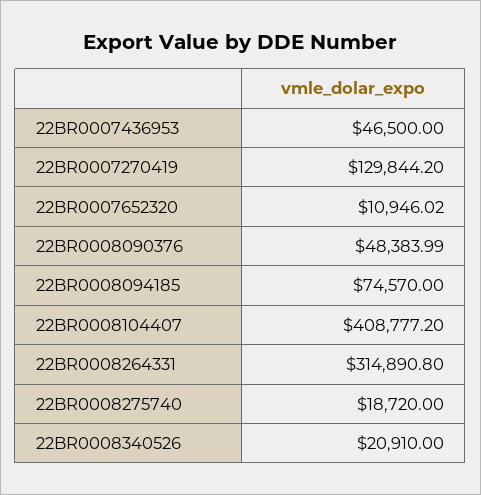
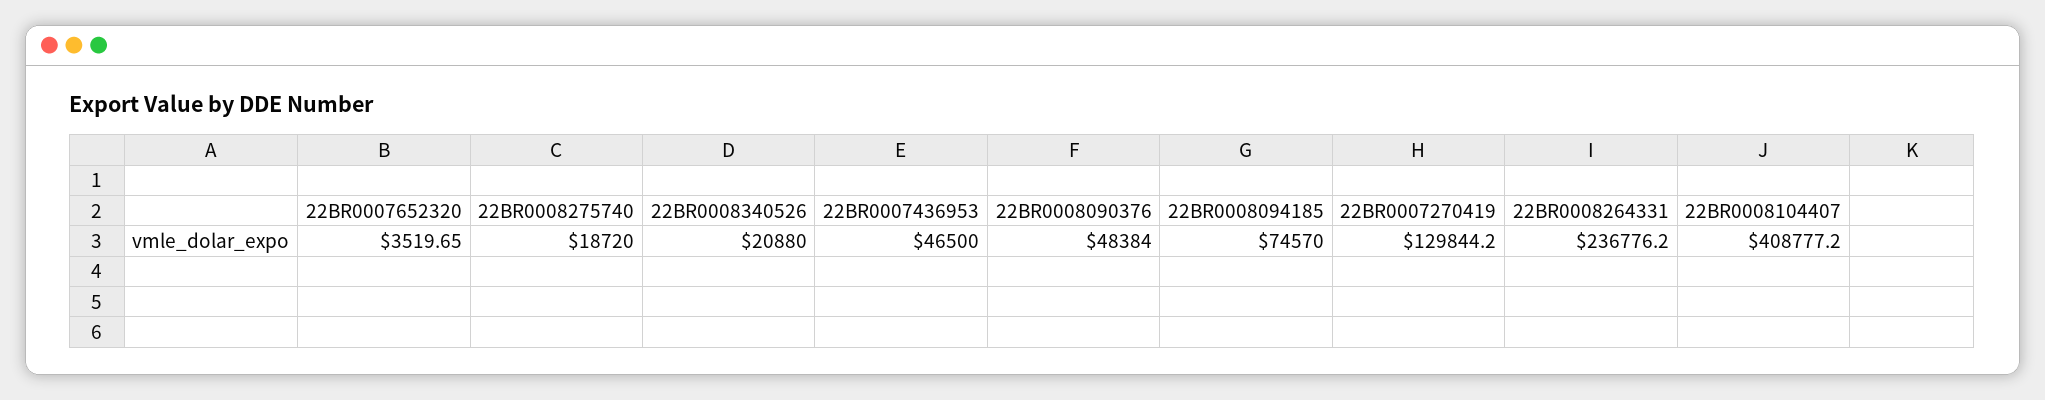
22BR0007652320: 10946.02 -> 3519.65
22BR0008090376: 48383.99 -> 48384
22BR0008264331: 314890.8 -> 236776.2
22BR0008340526: 20910 -> 20880

